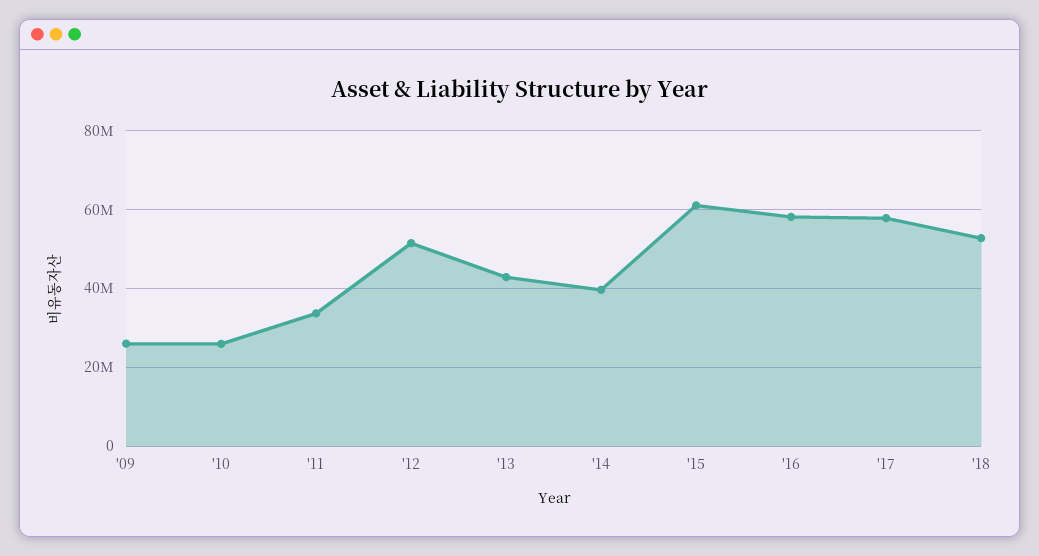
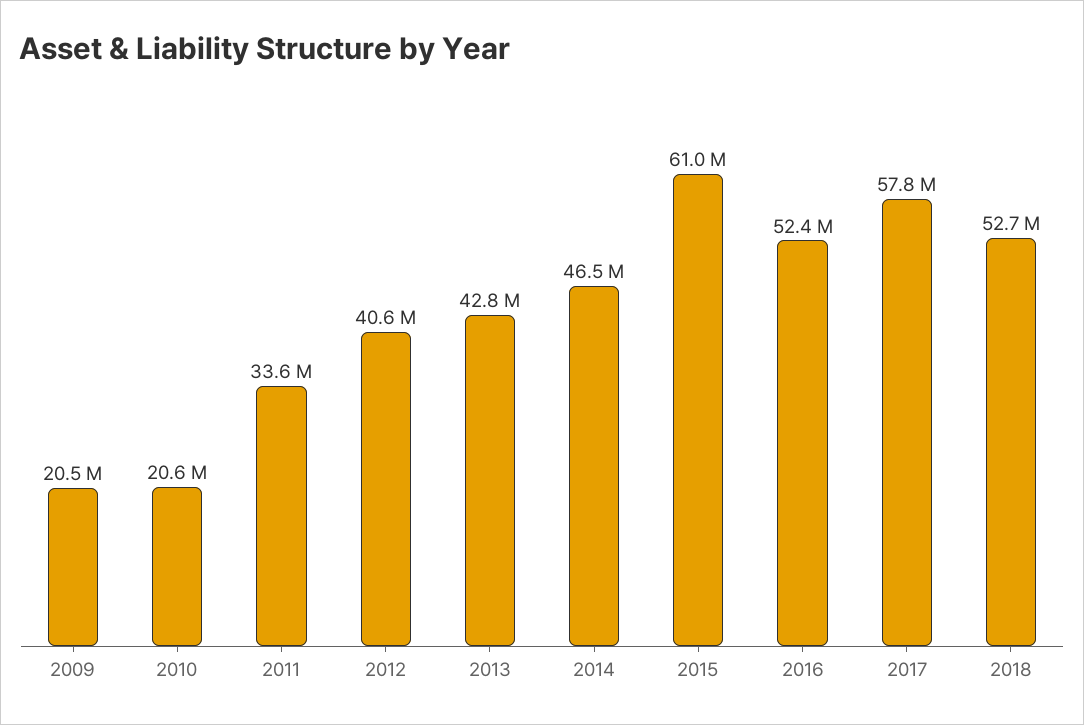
'09: 26000000 -> 20500000
'10: 26000000 -> 20600000
'12: 52000000 -> 40600000
'14: 40000000 -> 46500000
'16: 58000000 -> 52400000

